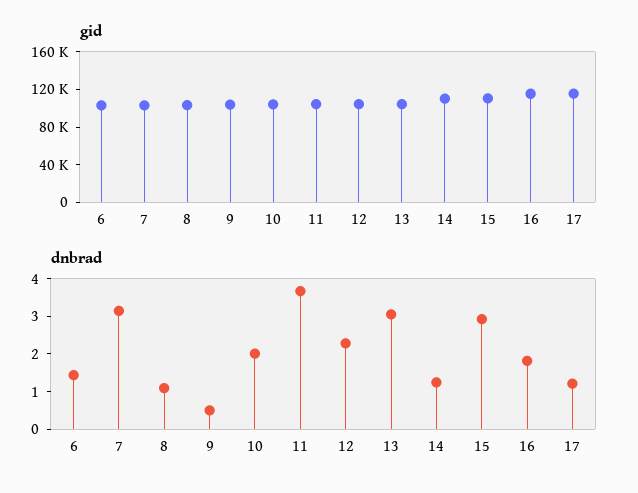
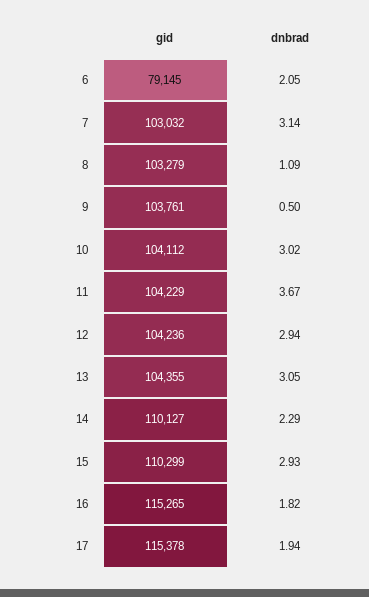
gid, 6: 100000 -> 79145
dnbrad, 6: 1.5 -> 2.05
dnbrad, 10: 2 -> 3.02
dnbrad, 12: 2.25 -> 2.94
dnbrad, 14: 1.25 -> 2.29
dnbrad, 17: 1.25 -> 1.94

